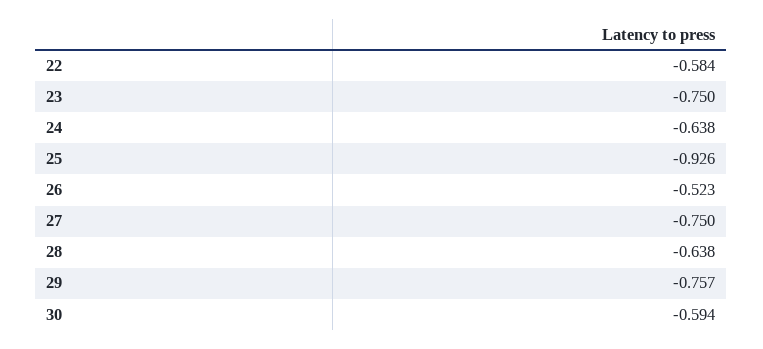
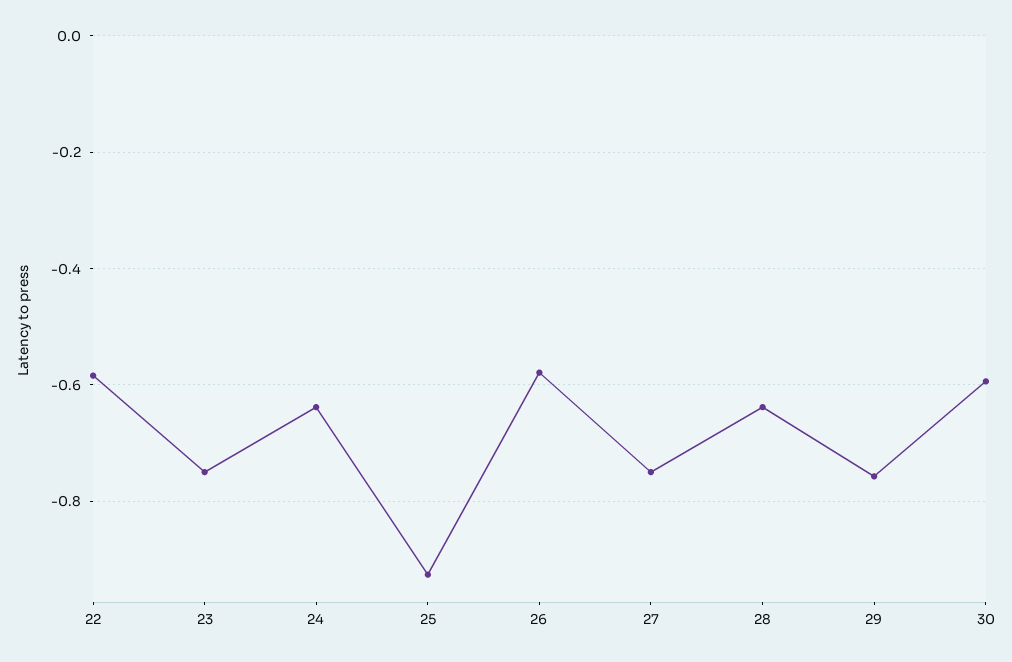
26: -0.523 -> -0.58

